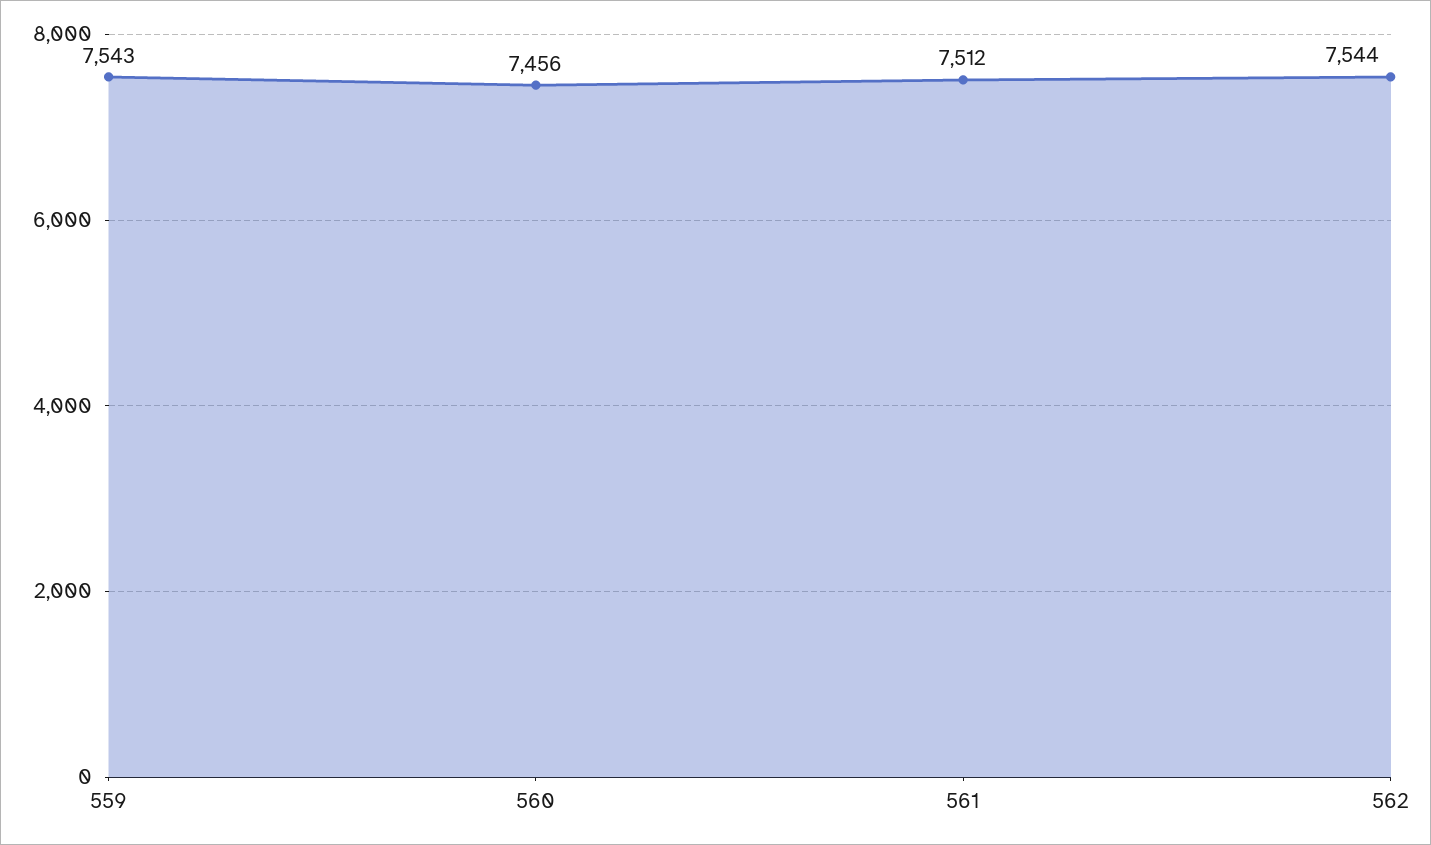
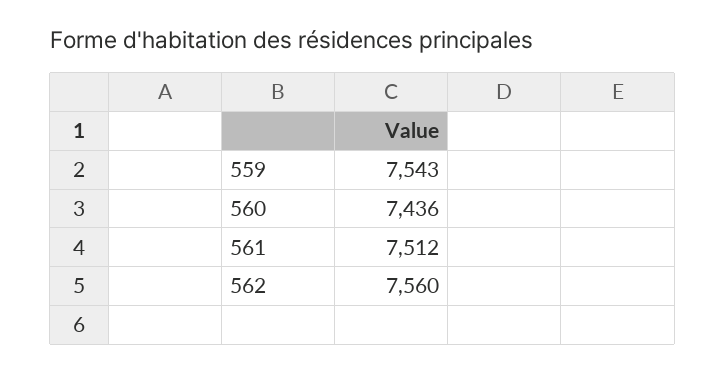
560: 7456 -> 7436
562: 7544 -> 7560

